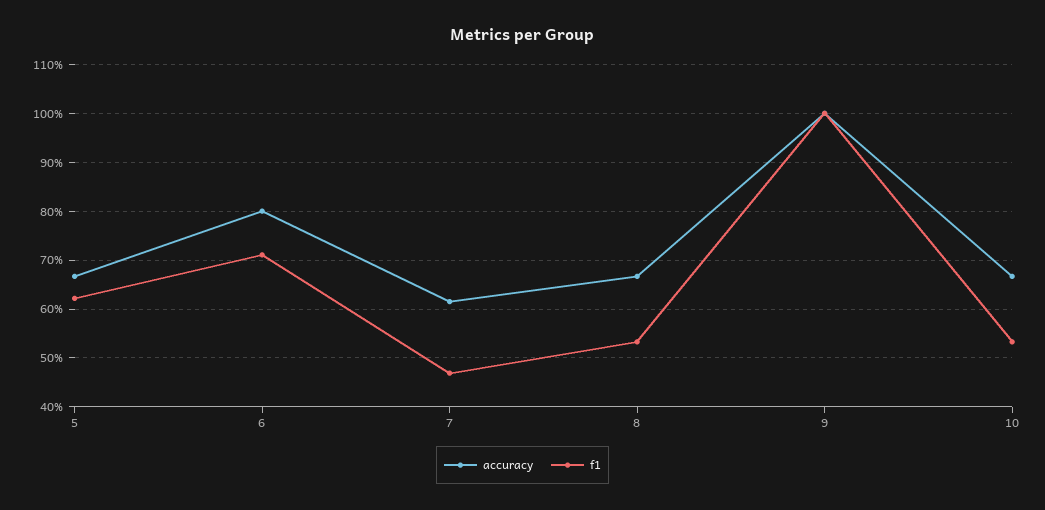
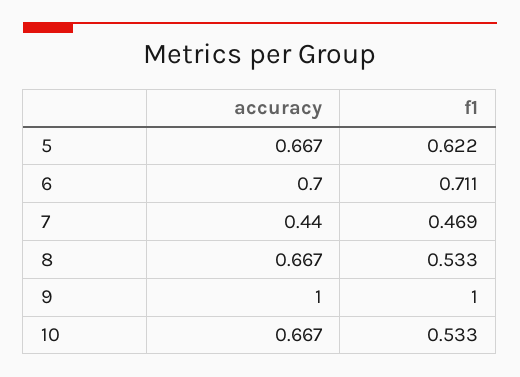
accuracy, 6: 0.8 -> 0.7
accuracy, 7: 0.62 -> 0.44

